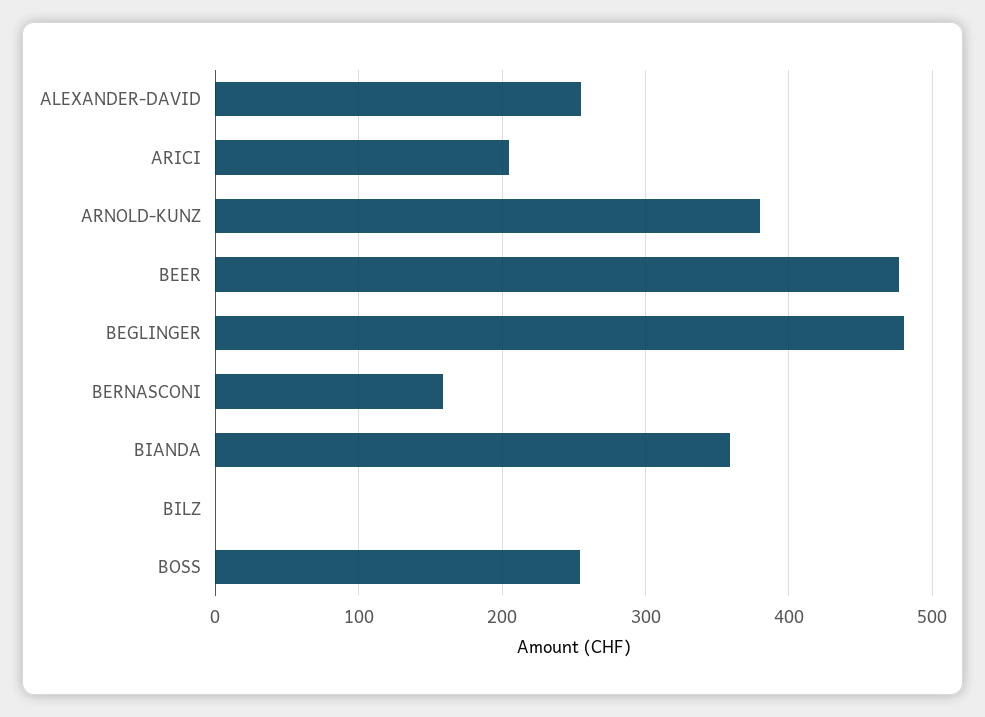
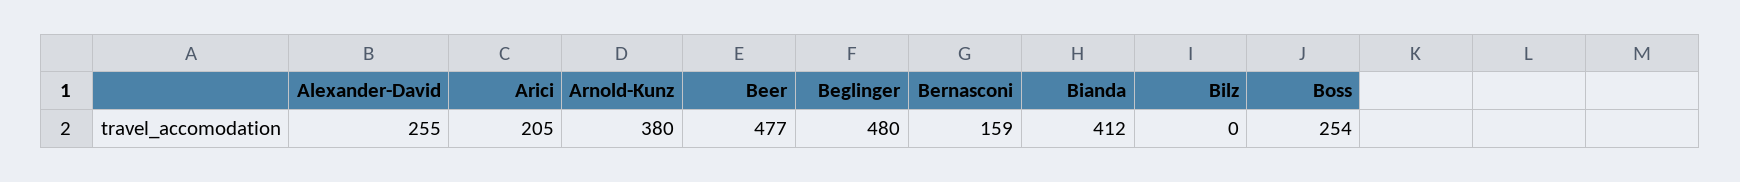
BIANDA: 360 -> 412

